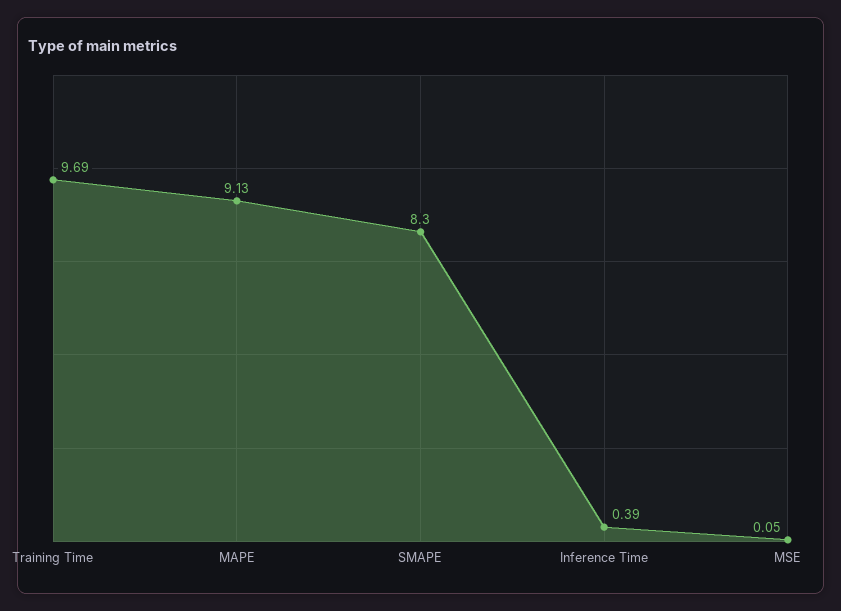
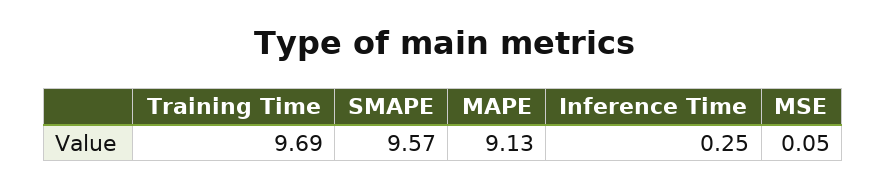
SMAPE: 8.3 -> 9.57
Inference Time: 0.39 -> 0.25

